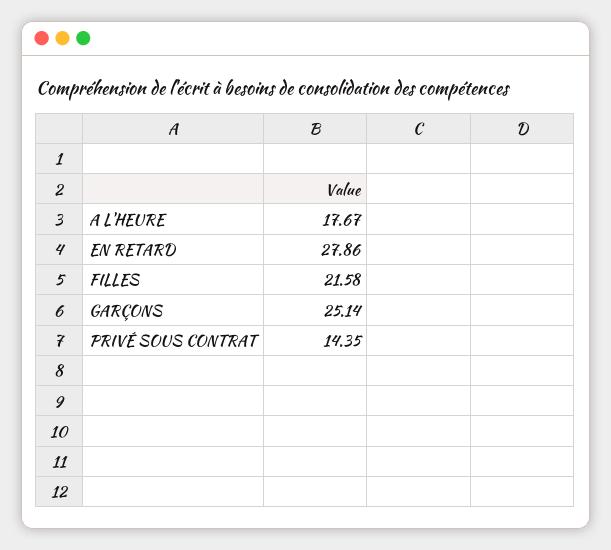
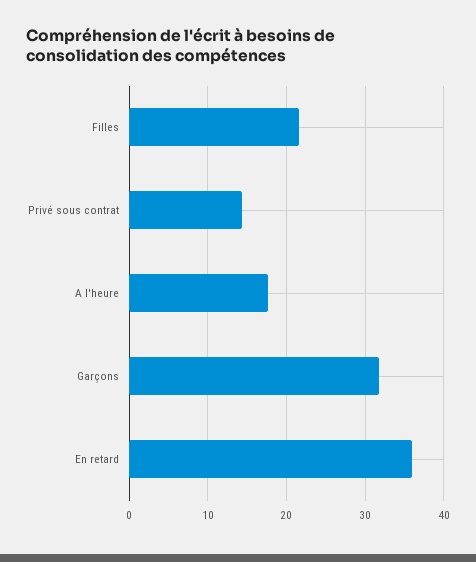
EN RETARD: 27.86 -> 36
GARÇONS: 25.14 -> 32

